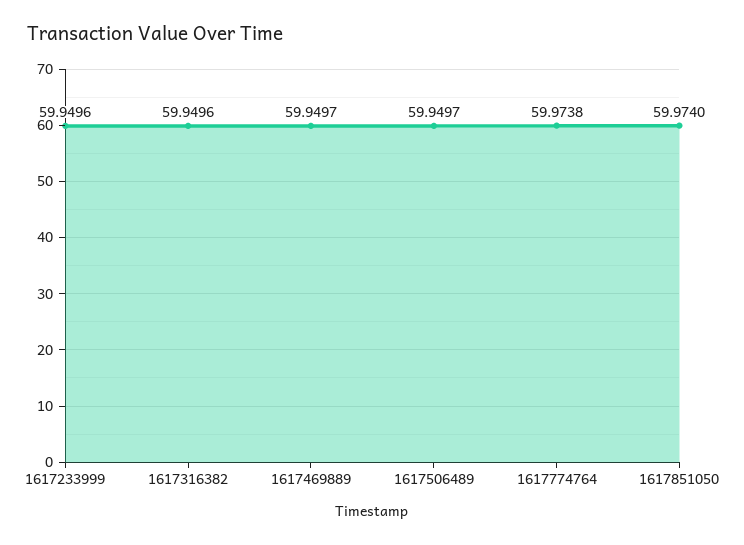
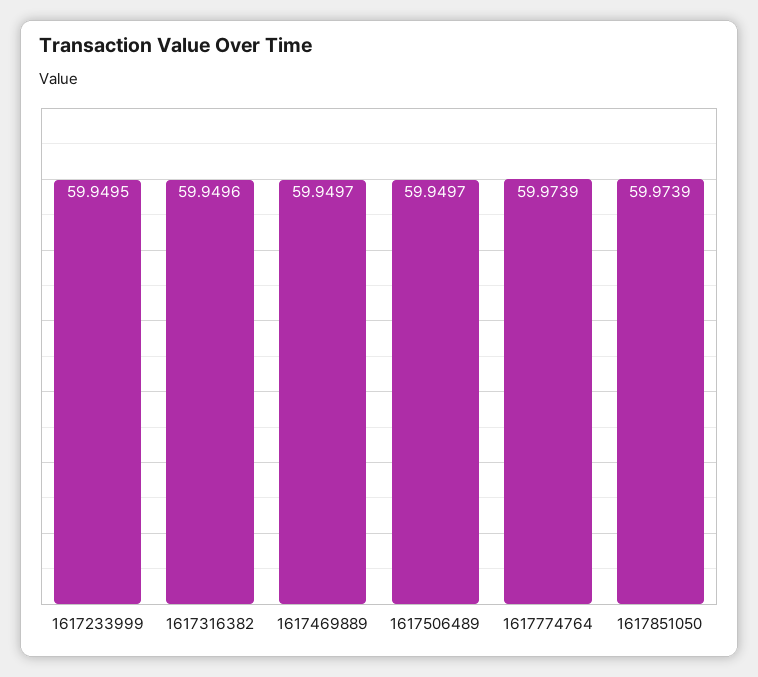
1617233999: 59.9496 -> 59.9495
1617774764: 59.9738 -> 59.9739
1617851050: 59.974 -> 59.9739

